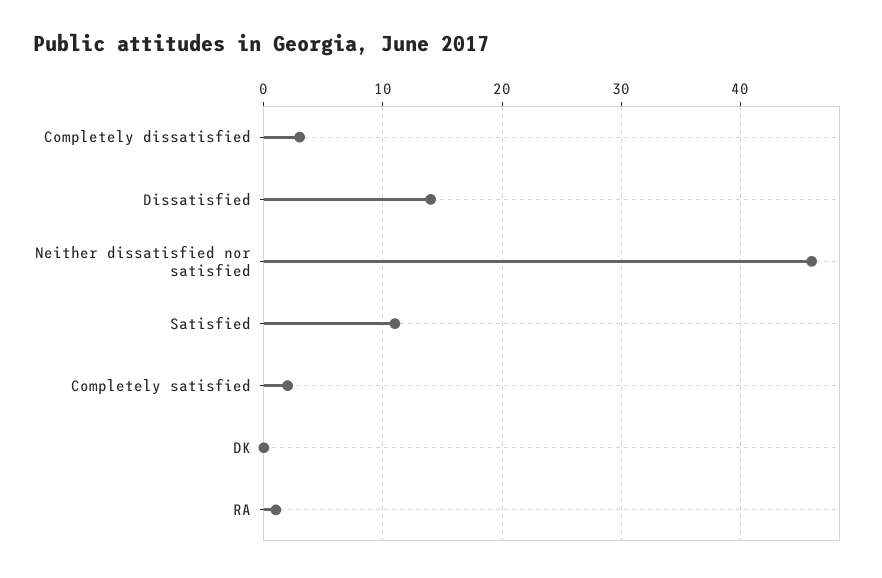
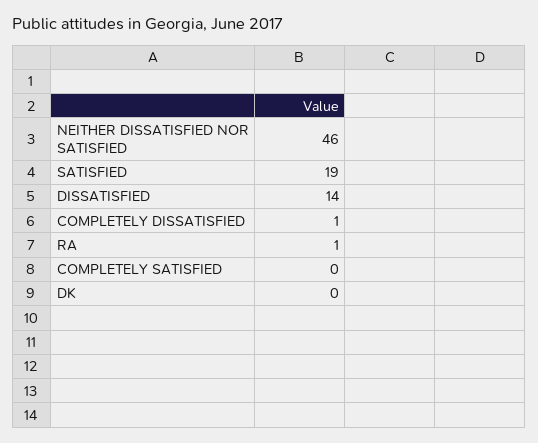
Completely dissatisfied: 3 -> 1
Satisfied: 11 -> 19
Completely satisfied: 2 -> 0

